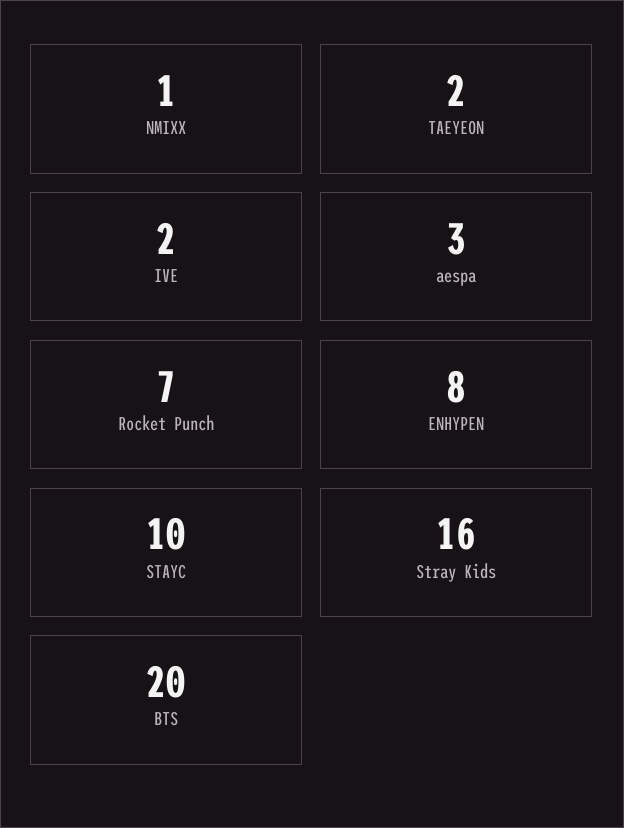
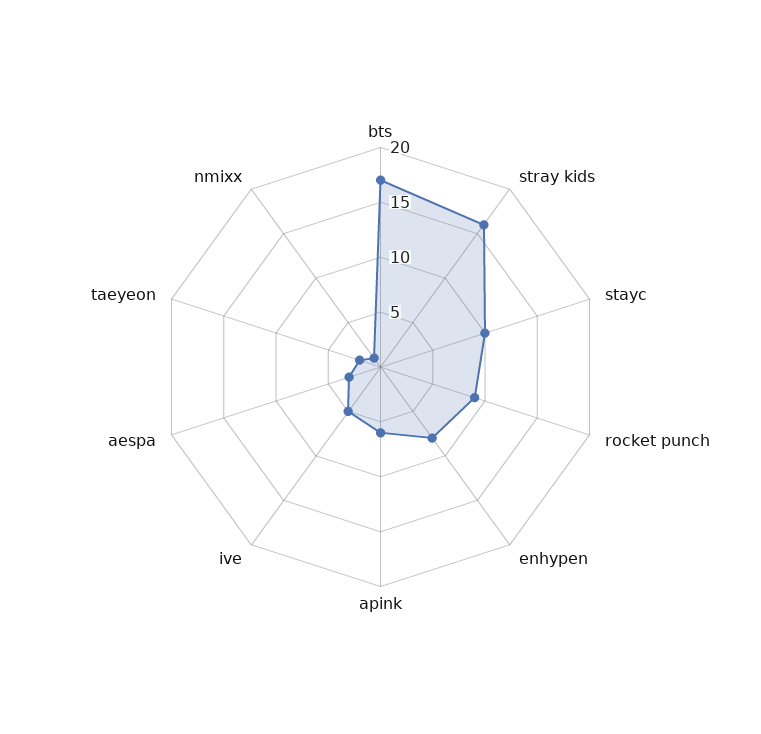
IVE: 2 -> 5
Rocket Punch: 7 -> 9
BTS: 20 -> 17
apink: none -> 6

